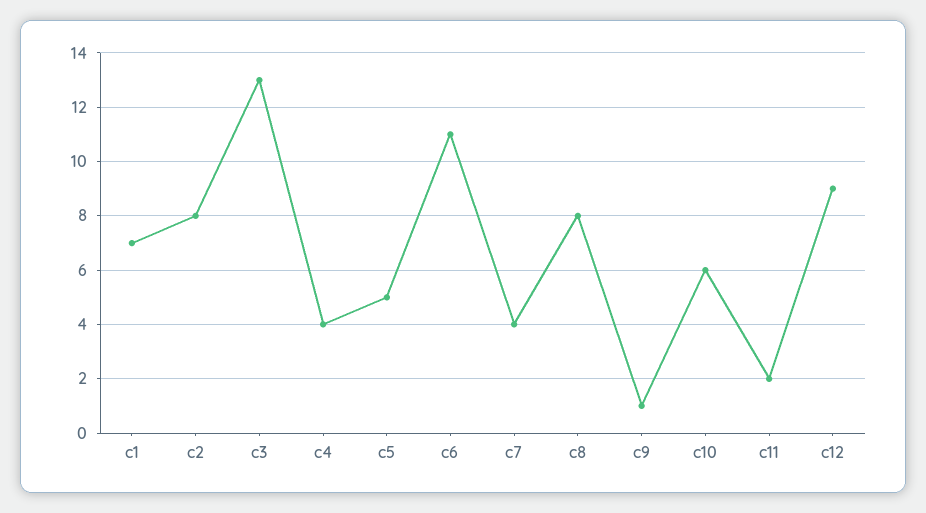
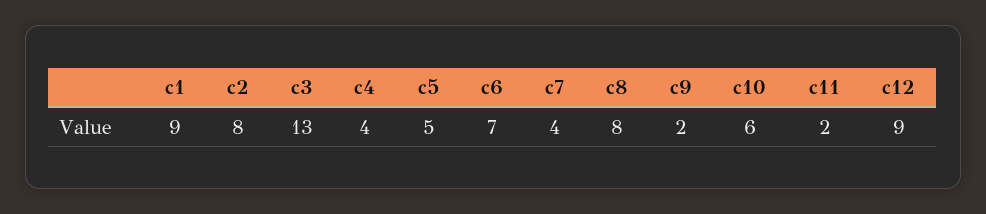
c1: 7 -> 9
c6: 11 -> 7
c9: 1 -> 2

